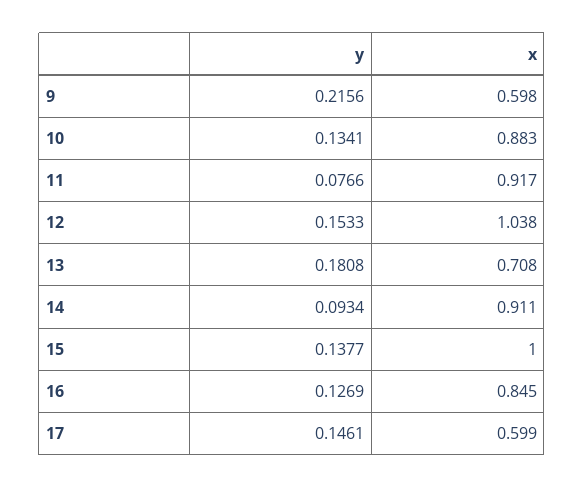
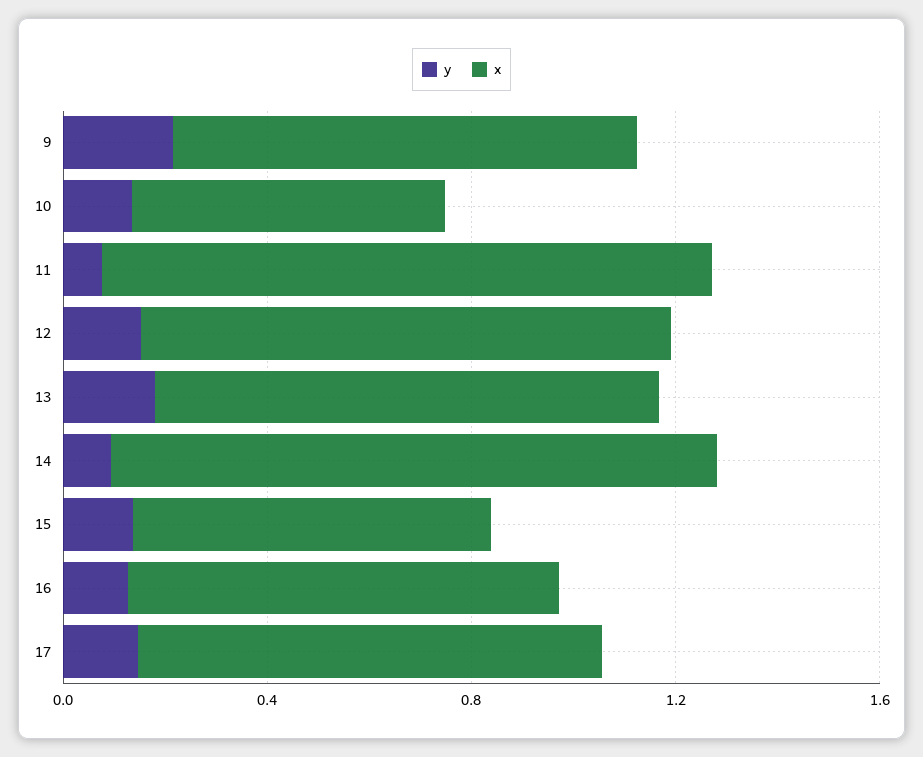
x, 9: 0.598 -> 0.9
x, 10: 0.883 -> 0.6
x, 11: 0.917 -> 1.2
x, 13: 0.708 -> 1
x, 14: 0.911 -> 1.2
x, 15: 1 -> 0.7
x, 17: 0.599 -> 0.9

